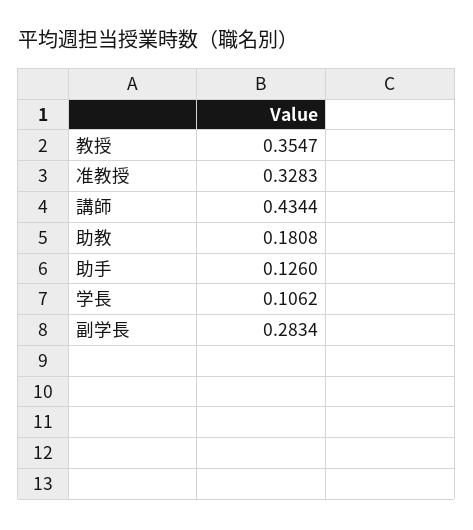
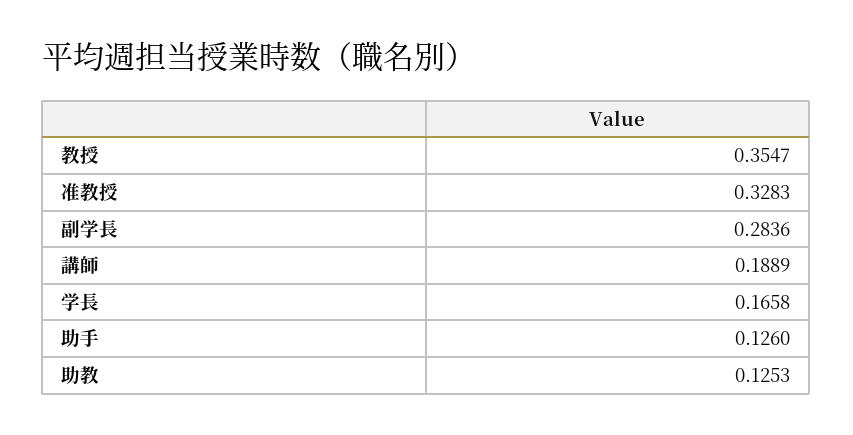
講師: 0.4344 -> 0.1889
助教: 0.1808 -> 0.1253
学長: 0.1062 -> 0.1658
副学長: 0.2834 -> 0.2836

